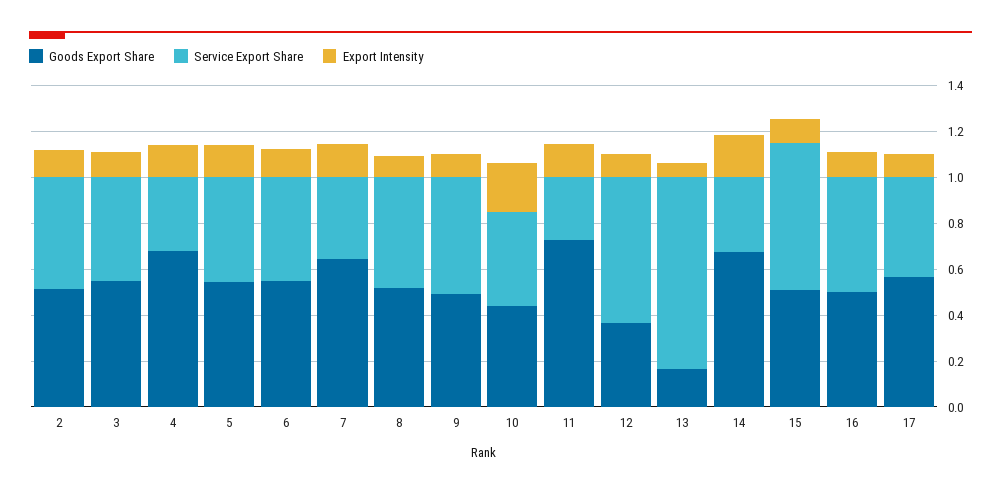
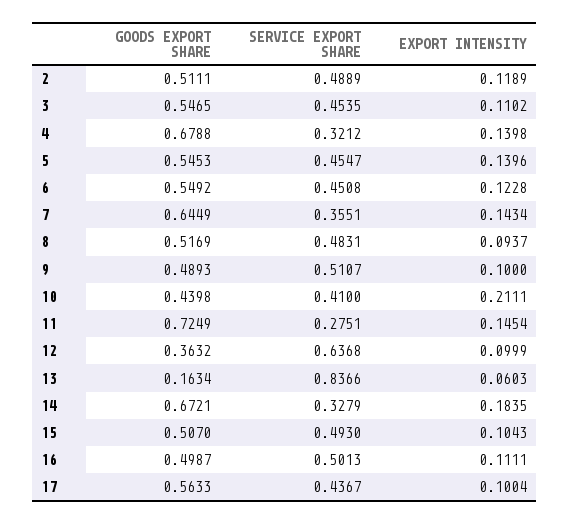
Service Export Share, 15: 0.65 -> 0.493

